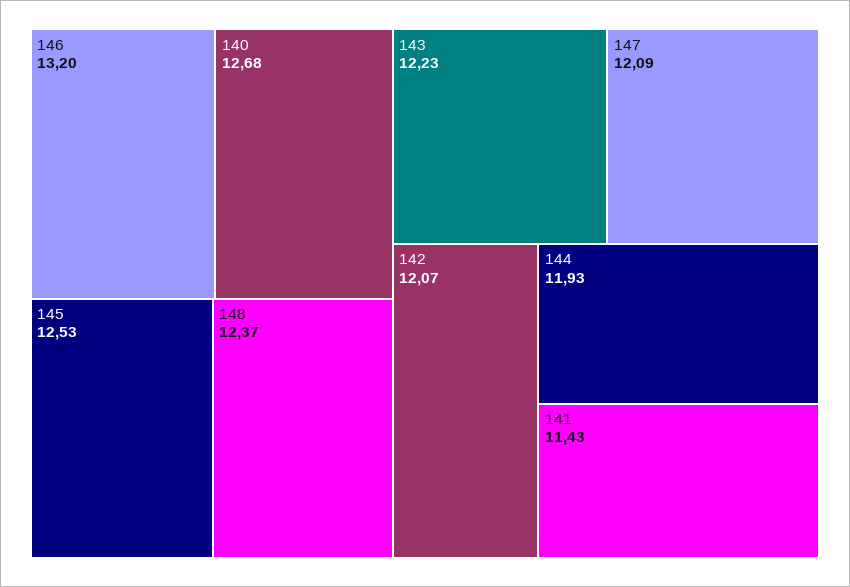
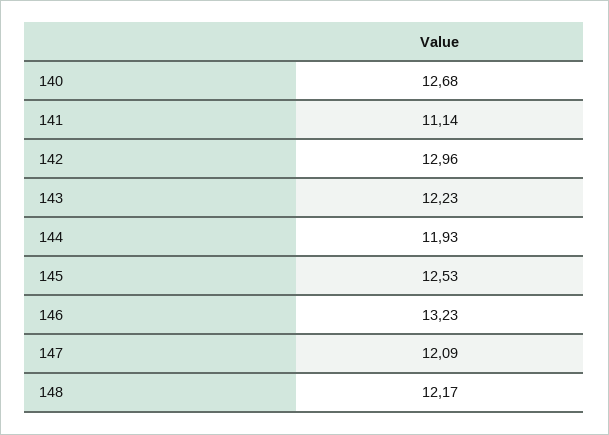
146: 13.2 -> 13.23
148: 12.37 -> 12.17
142: 12.07 -> 12.96
141: 11.43 -> 11.14

